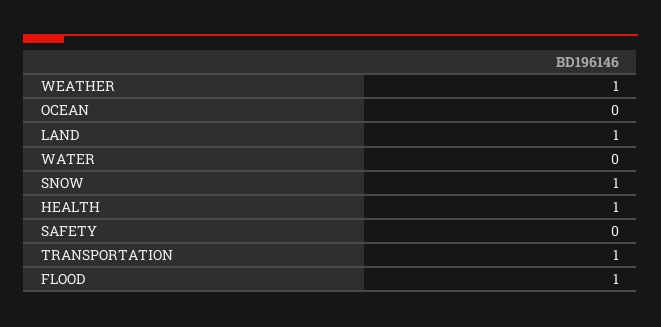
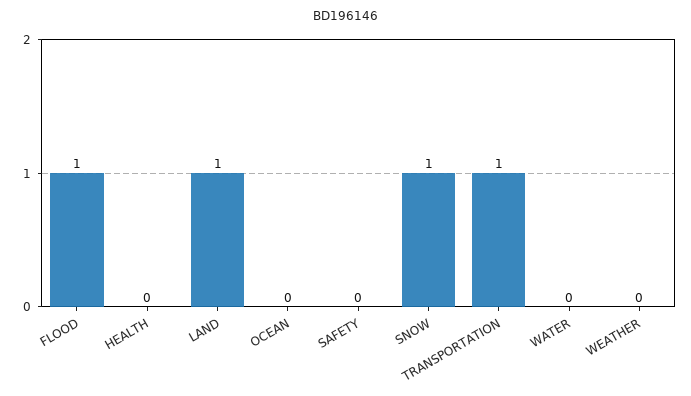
WEATHER: 1 -> 0
HEALTH: 1 -> 0

